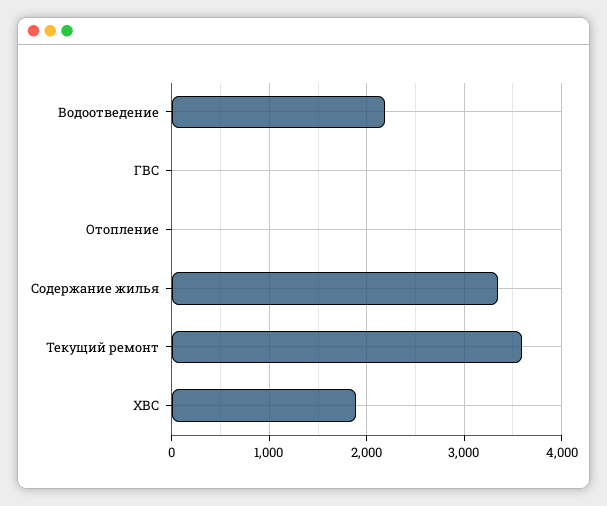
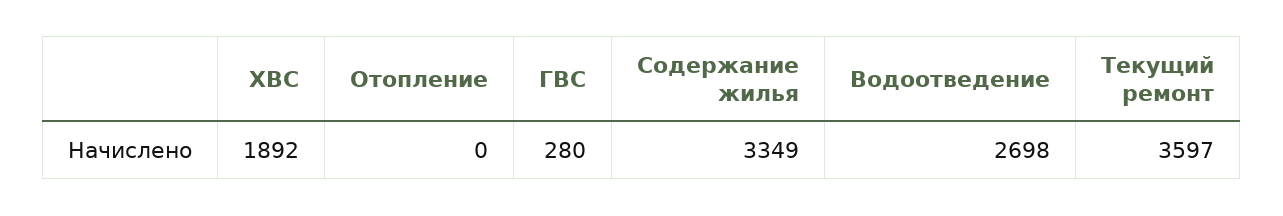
Водоотведение: 2200 -> 2698
ГВС: 0 -> 280

